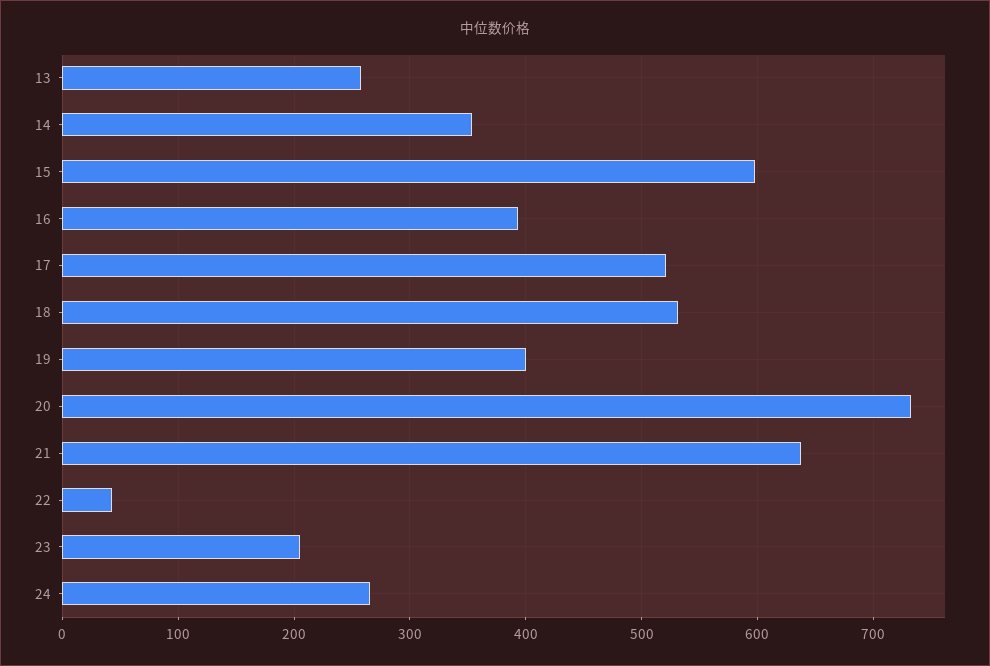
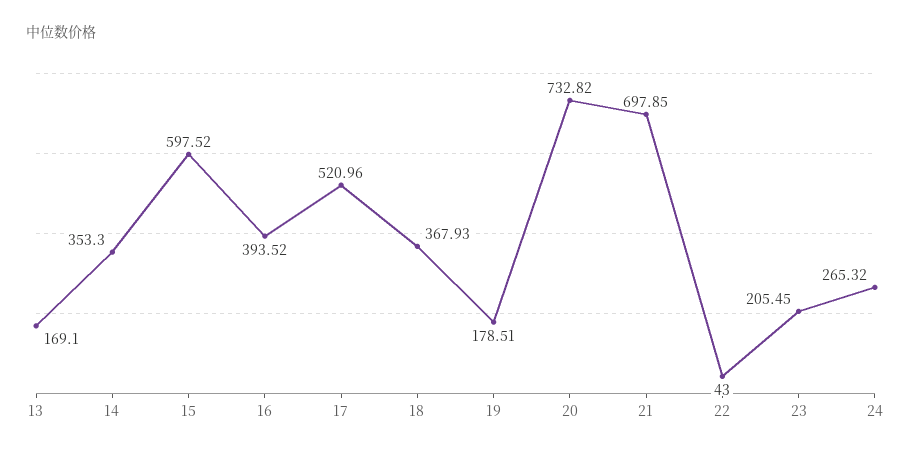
13: 260 -> 169.1
18: 530 -> 367.93
19: 400 -> 178.51
21: 640 -> 697.85

